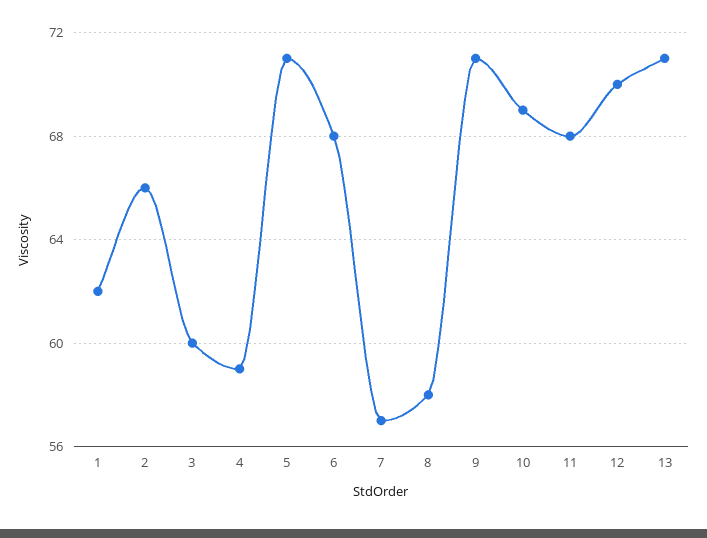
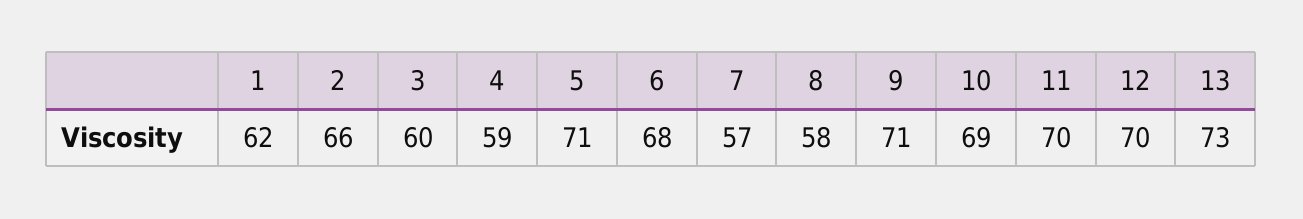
11: 68 -> 70
13: 71 -> 73

